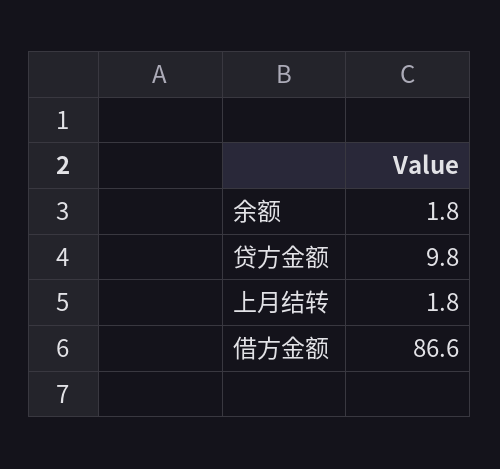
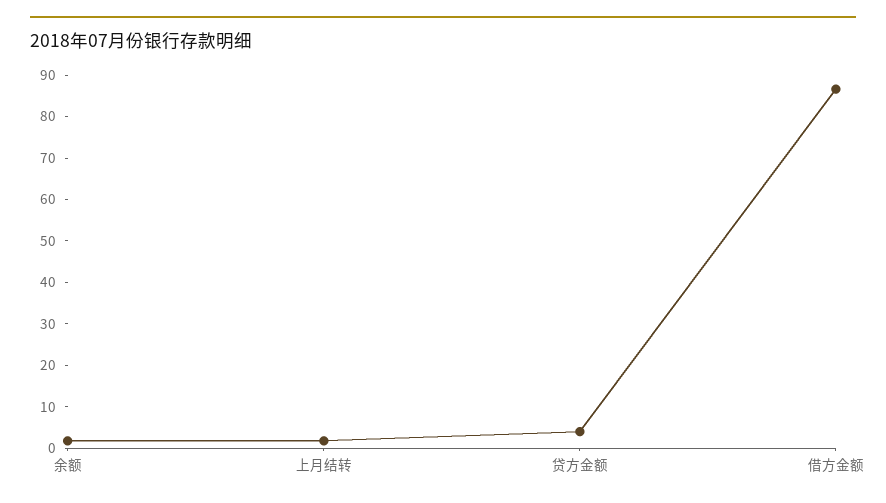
贷方金额: 9.8 -> 4

